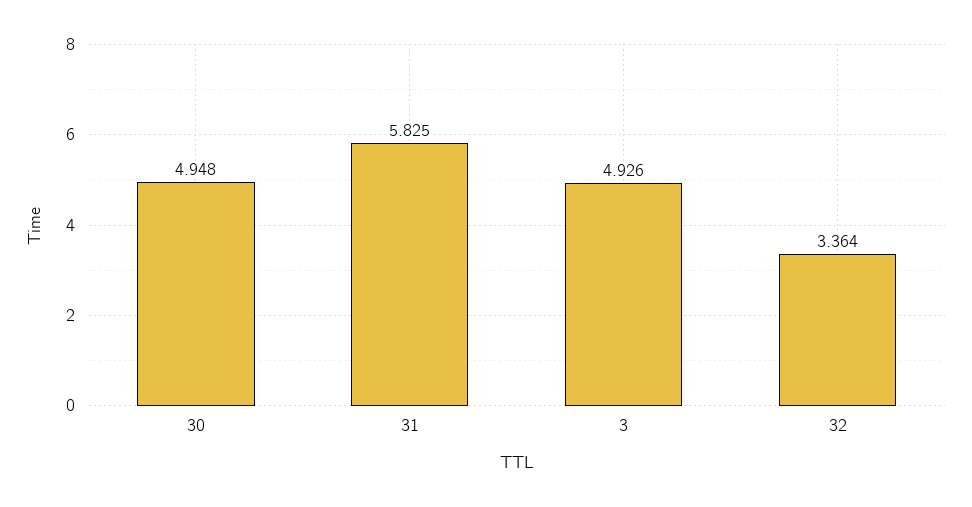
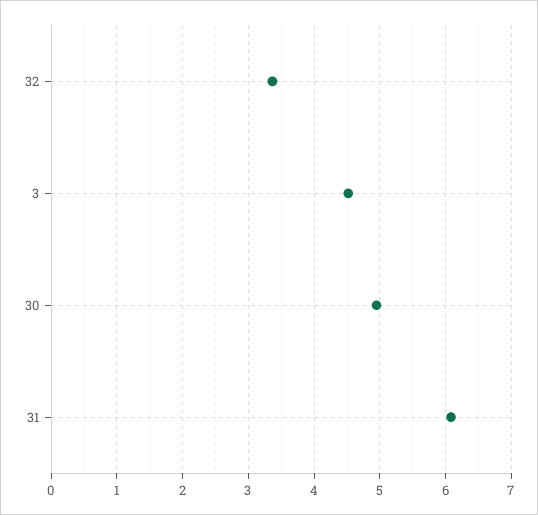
31: 5.825 -> 6.1
3: 4.926 -> 4.5

